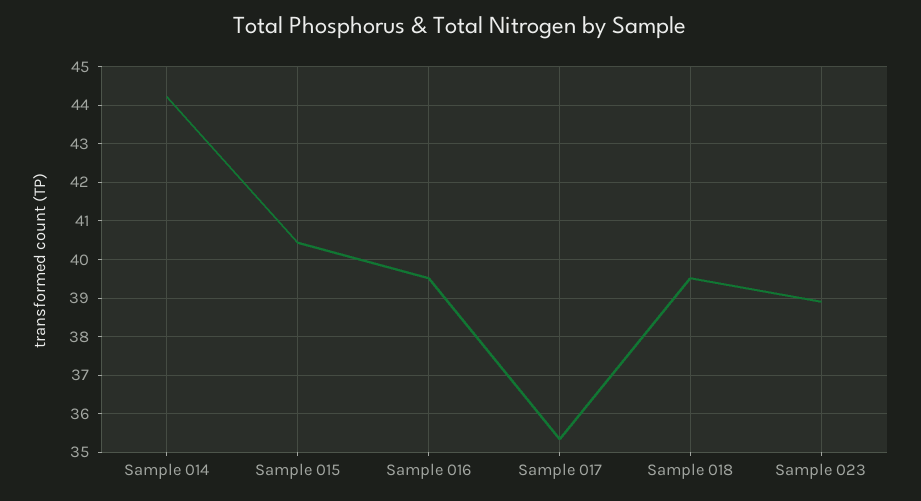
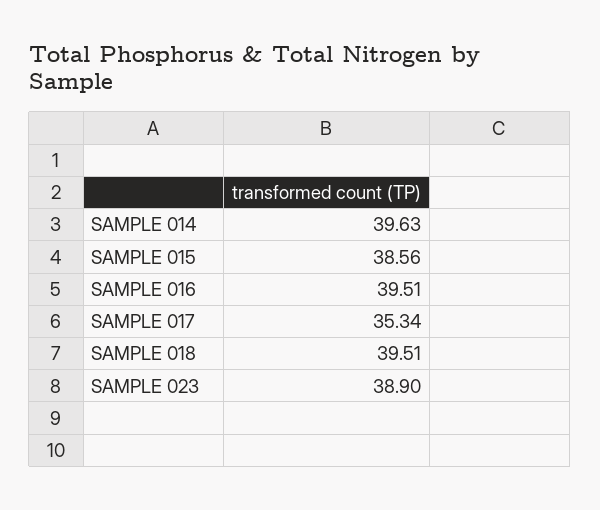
Sample 014: 44.2 -> 39.63
Sample 015: 40.4 -> 38.56

